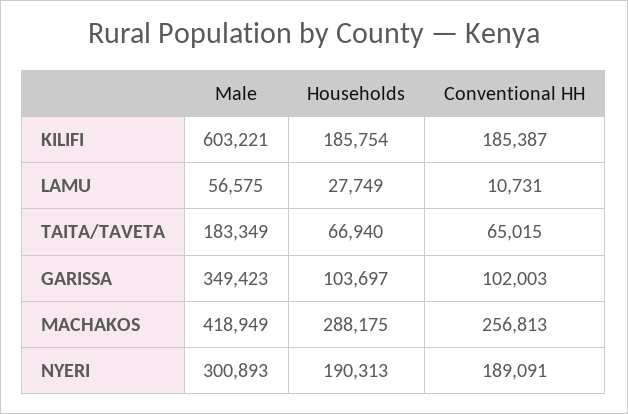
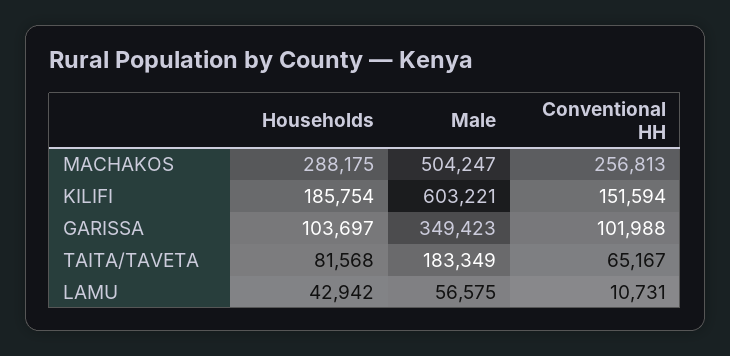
Conventional HH, KILIFI: 185387 -> 151594
Households, LAMU: 27749 -> 42942
Households, TAITA/TAVETA: 66940 -> 81568
Conventional HH, TAITA/TAVETA: 65015 -> 65167
Conventional HH, GARISSA: 102003 -> 101988
Male, MACHAKOS: 418949 -> 504247
Male, NYERI: 300893 -> none
Households, NYERI: 190313 -> none
Conventional HH, NYERI: 189091 -> none

